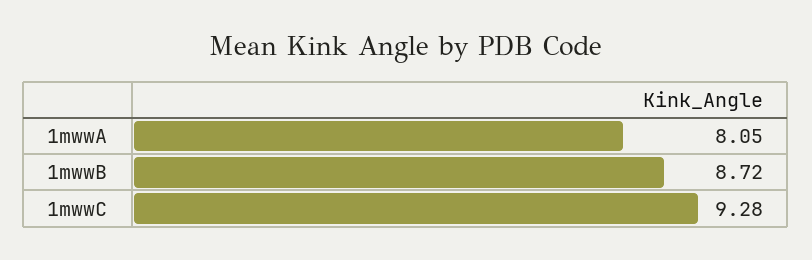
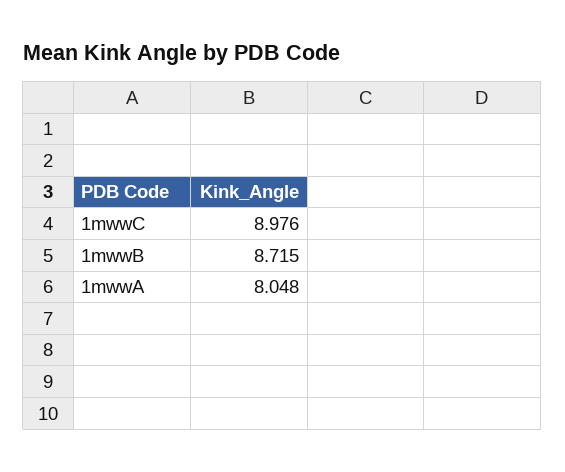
1mwwC: 9.28 -> 8.976

